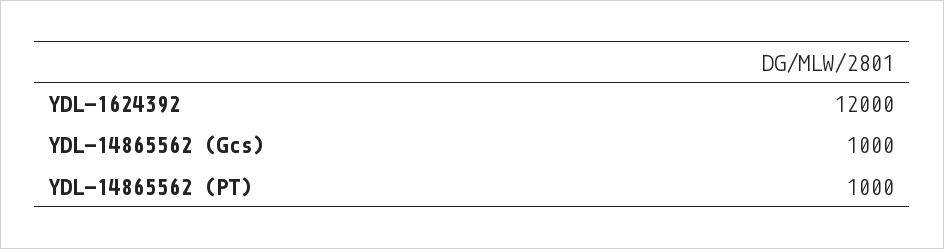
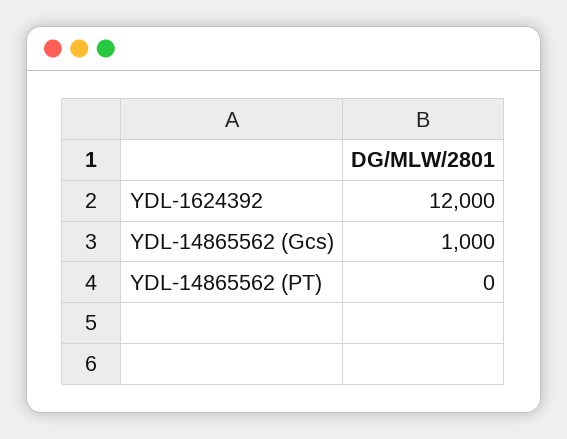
YDL-14865562 (PT): 1000 -> 0

